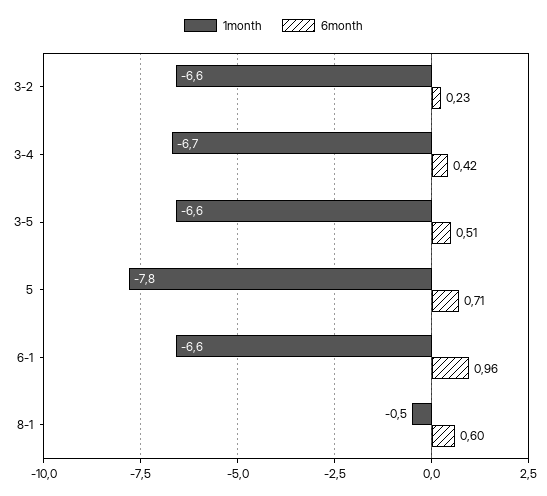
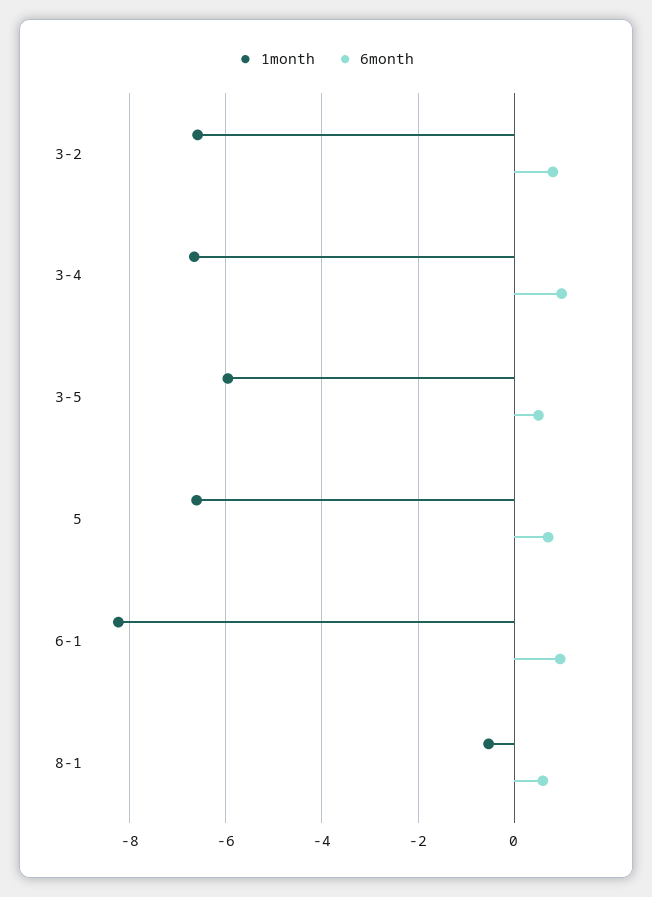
6month, 3-2: 0.23 -> 0.8
6month, 3-4: 0.42 -> 1
1month, 3-5: -6.6 -> -6
1month, 5: -7.8 -> -6.6
1month, 6-1: -6.6 -> -8.2

